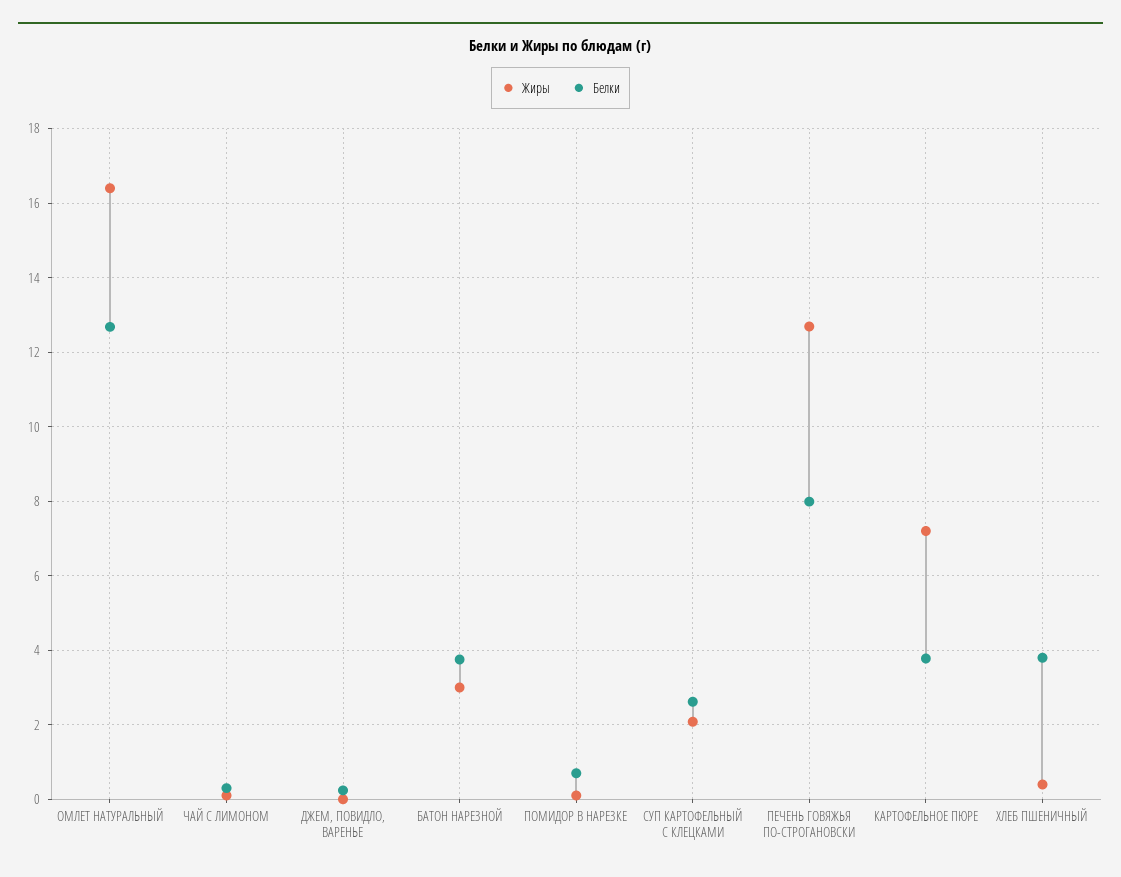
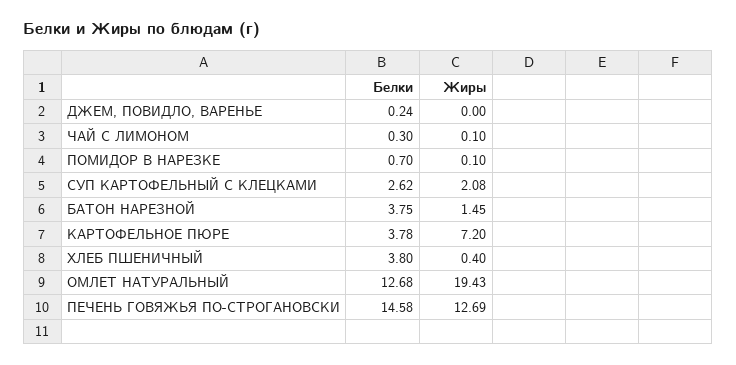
Жиры, ОМЛЕТ НАТУРАЛЬНЫЙ: 16.4 -> 19.43
Жиры, БАТОН НАРЕЗНОЙ: 3 -> 1.45
Белки, ПЕЧЕНЬ ГОВЯЖЬЯ ПО-СТРОГАНОВСКИ: 8 -> 14.58

